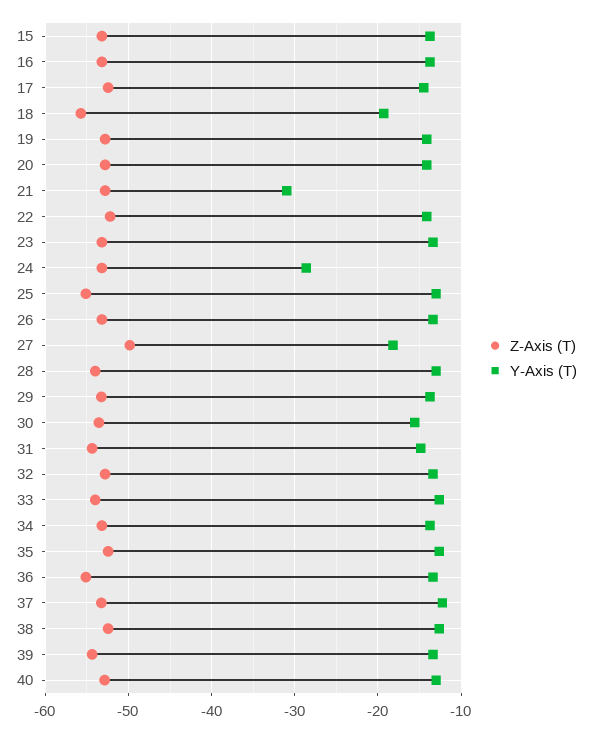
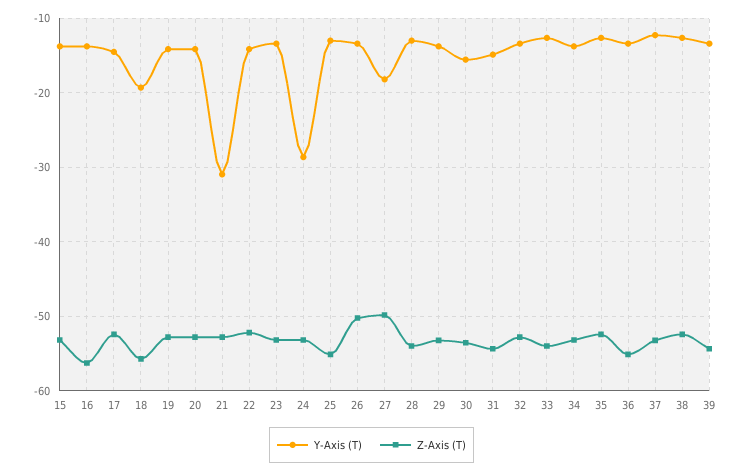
Z-Axis (T), 16: -53 -> -56
Z-Axis (T), 26: -53 -> -50
Z-Axis (T), 40: -53 -> none
Y-Axis (T), 40: -13 -> none

